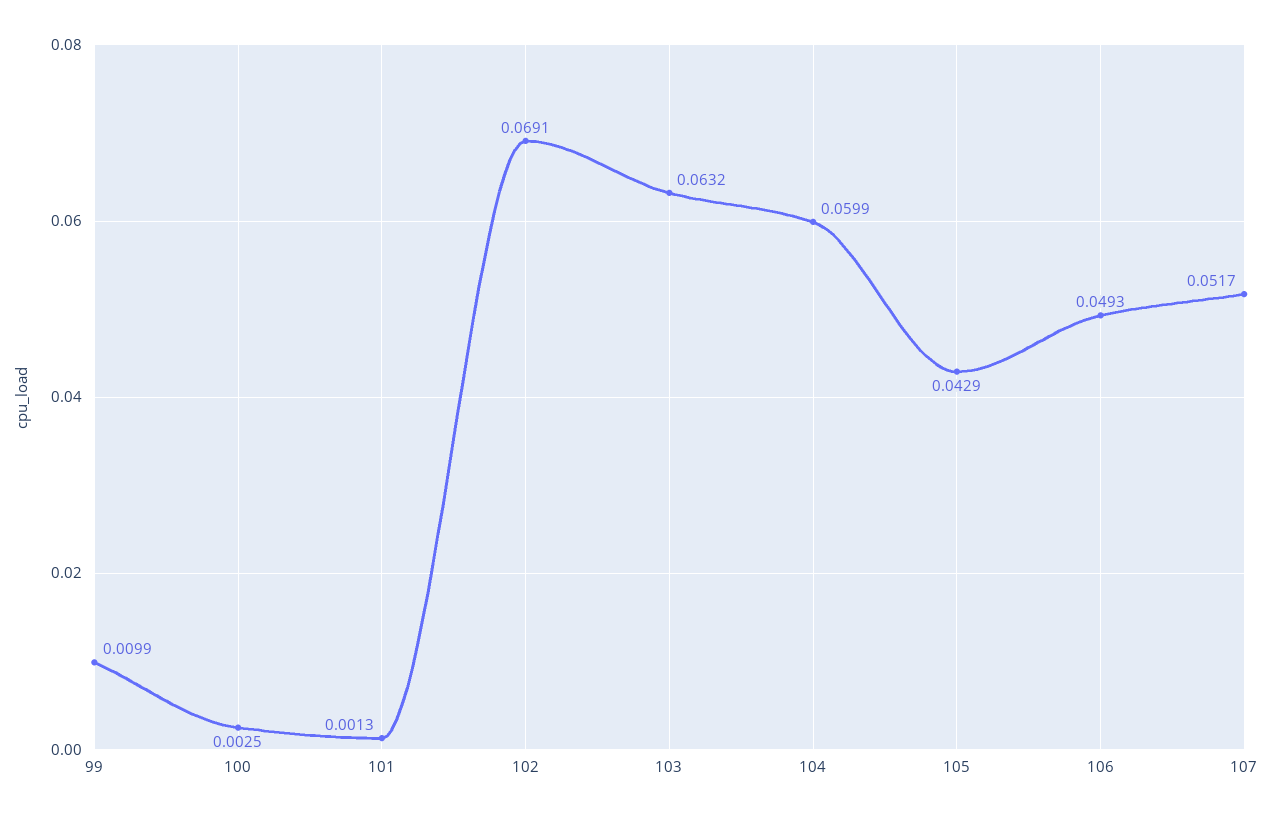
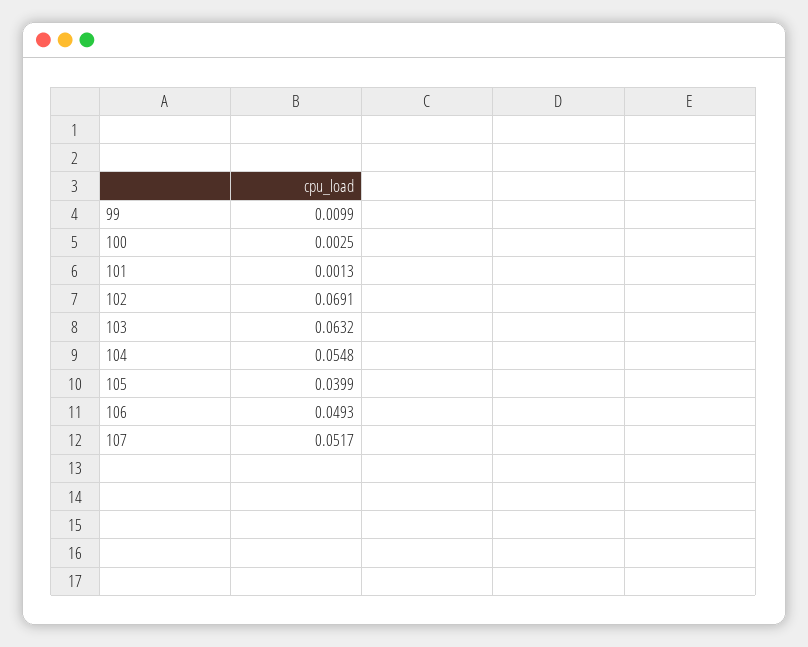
104: 0.0599 -> 0.0548
105: 0.0429 -> 0.0399

